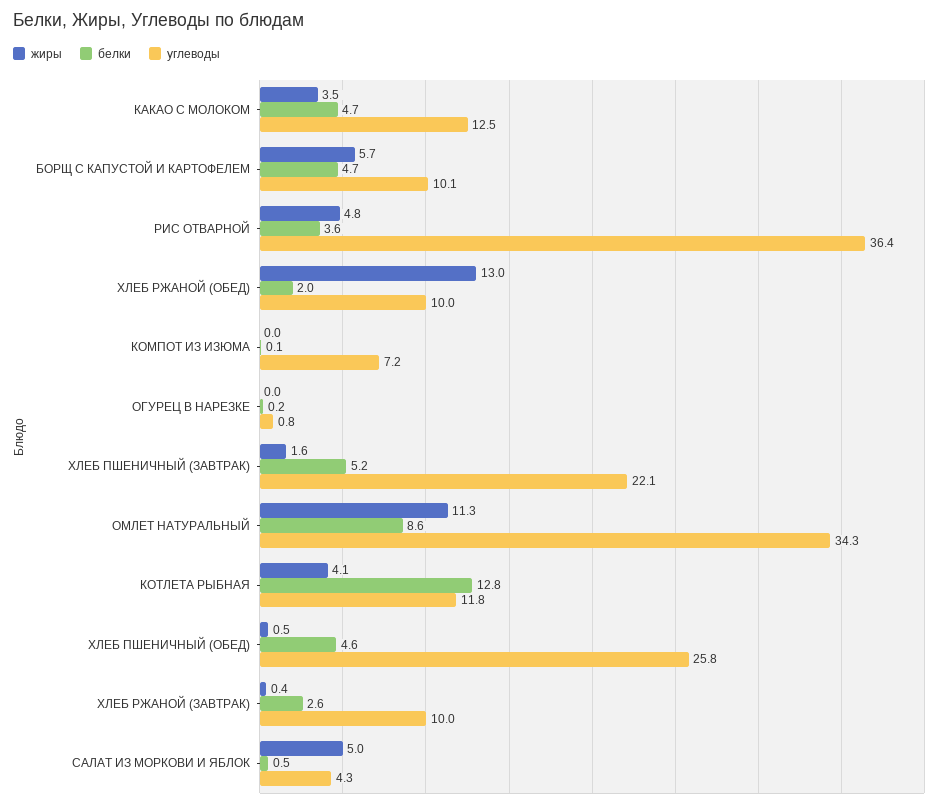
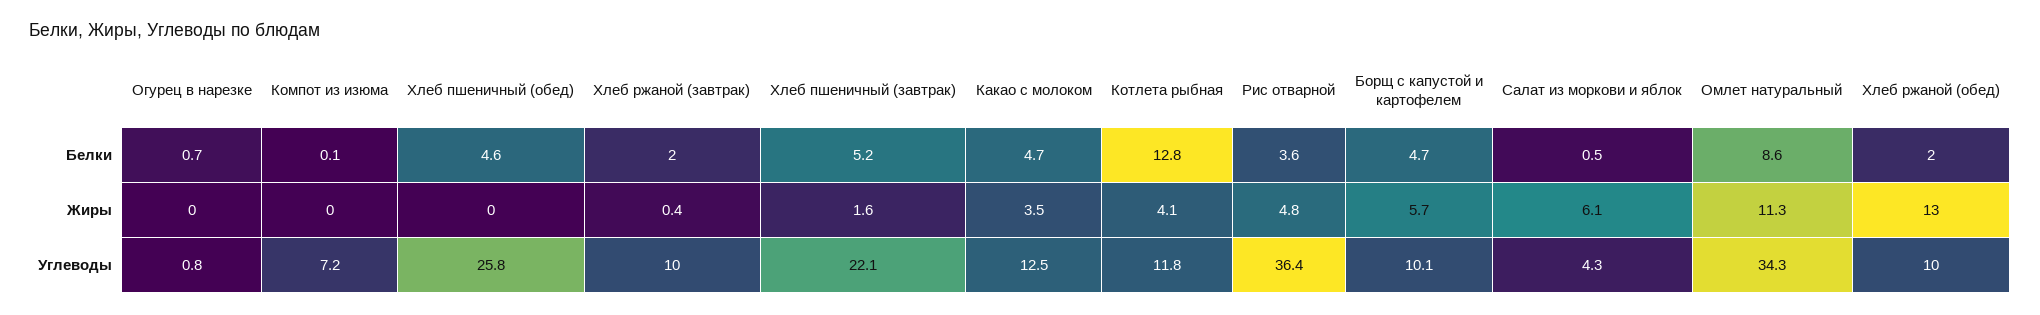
белки, ОГУРЕЦ В НАРЕЗКЕ: 0.2 -> 0.7
жиры, ХЛЕБ ПШЕНИЧНЫЙ (ОБЕД): 0.5 -> 0
белки, ХЛЕБ РЖАНОЙ (ЗАВТРАК): 2.6 -> 2
жиры, САЛАТ ИЗ МОРКОВИ И ЯБЛОК: 5 -> 6.1

